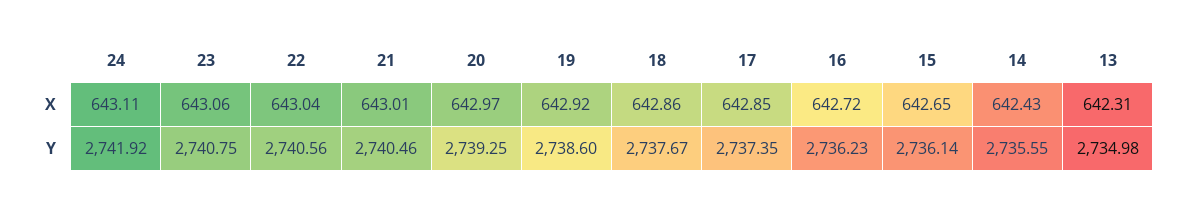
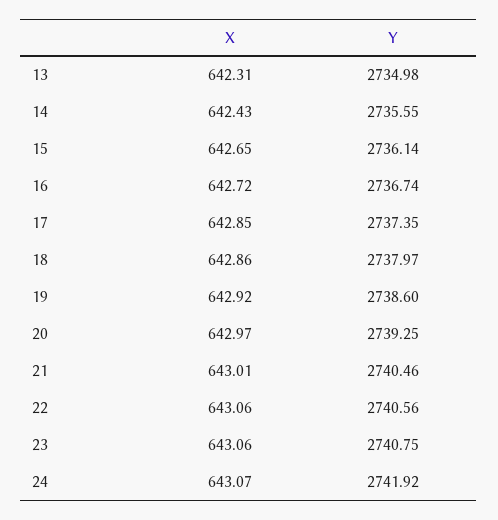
24, X: 643.11 -> 643.07
22, X: 643.04 -> 643.06
18, Y: 2737.67 -> 2737.97
16, Y: 2736.23 -> 2736.74

